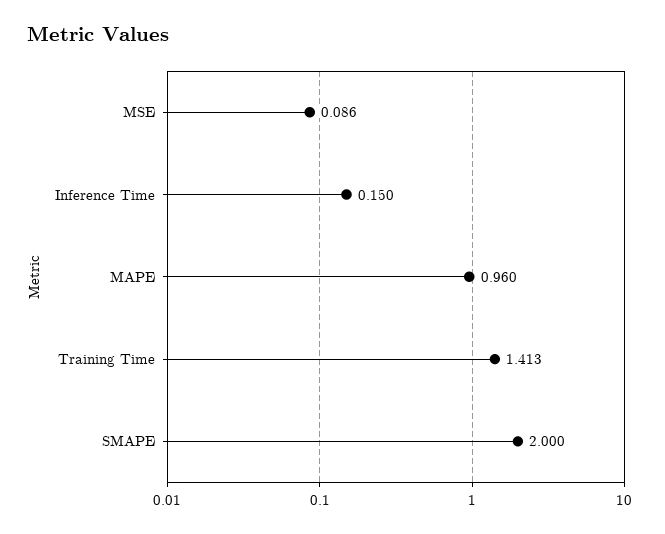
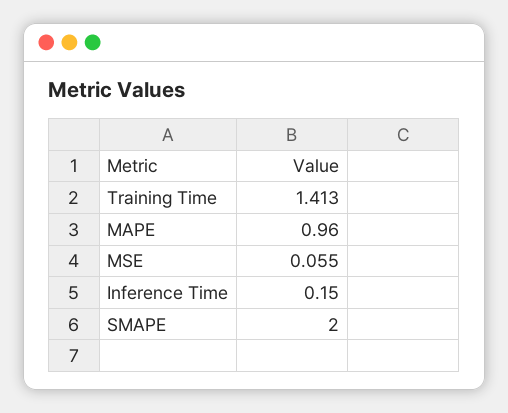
MSE: 0.086 -> 0.055

